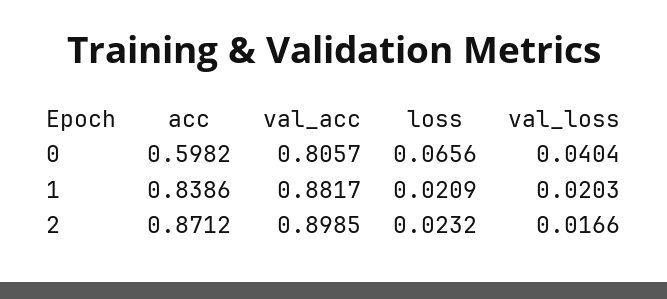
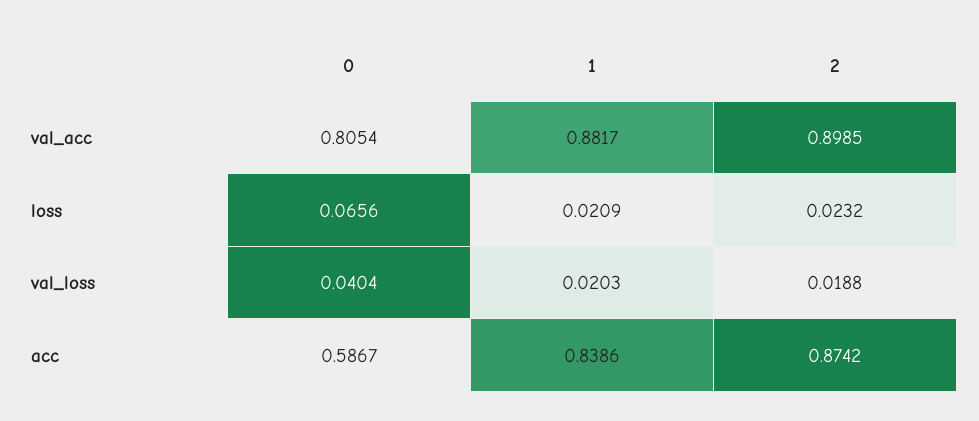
acc, 0: 0.5982 -> 0.5867
val_acc, 0: 0.8057 -> 0.8054
acc, 2: 0.8712 -> 0.8742
val_loss, 2: 0.0166 -> 0.0188

